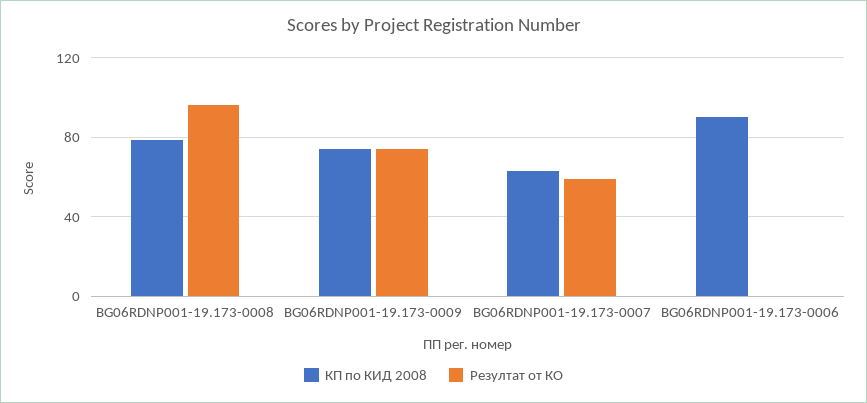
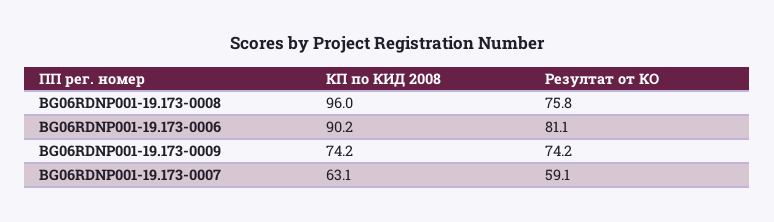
КП по КИД 2008, BG06RDNP001-19.173-0008: 80 -> 96
Резултат от КО, BG06RDNP001-19.173-0008: 95 -> 75.8
Резултат от КО, BG06RDNP001-19.173-0006: 0 -> 81.1

